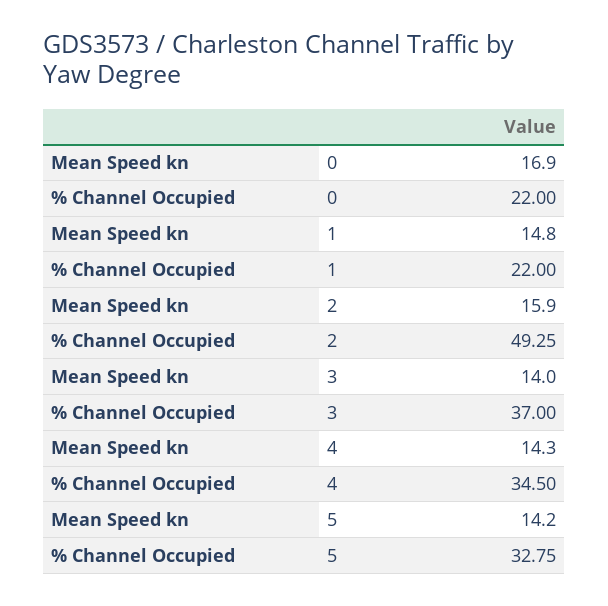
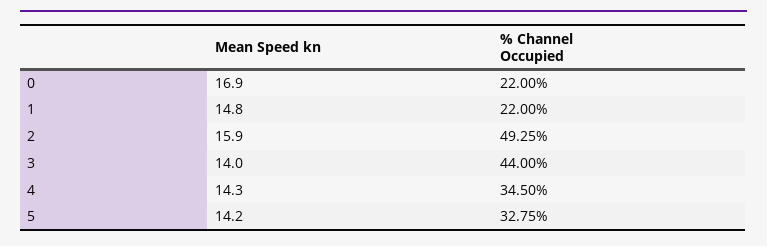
% Channel Occupied, 3: 37 -> 44

